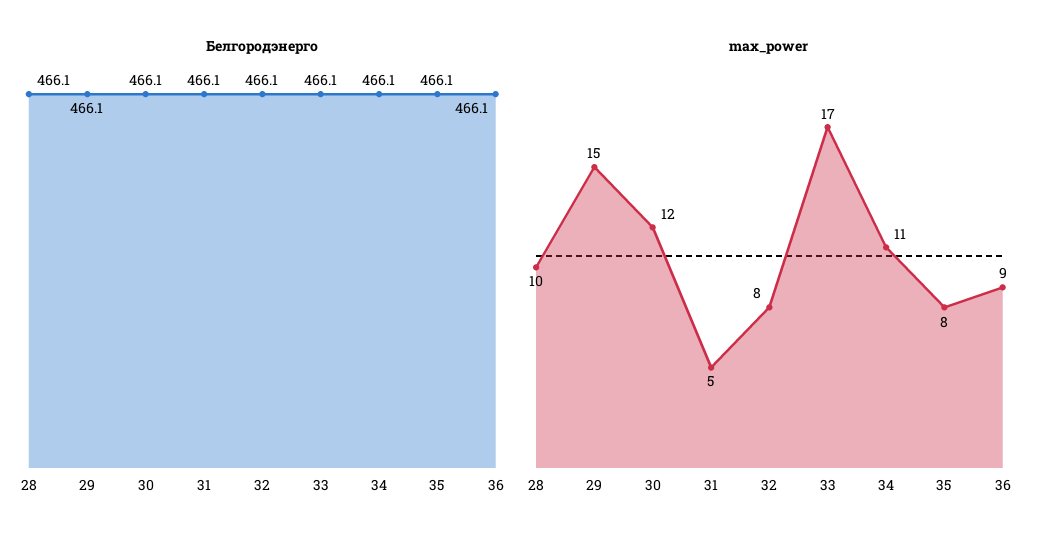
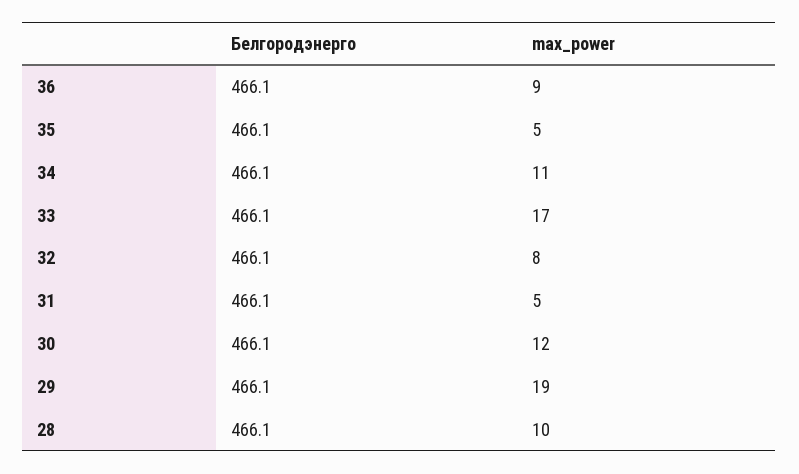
max_power, 29: 15 -> 19
max_power, 35: 8 -> 5

